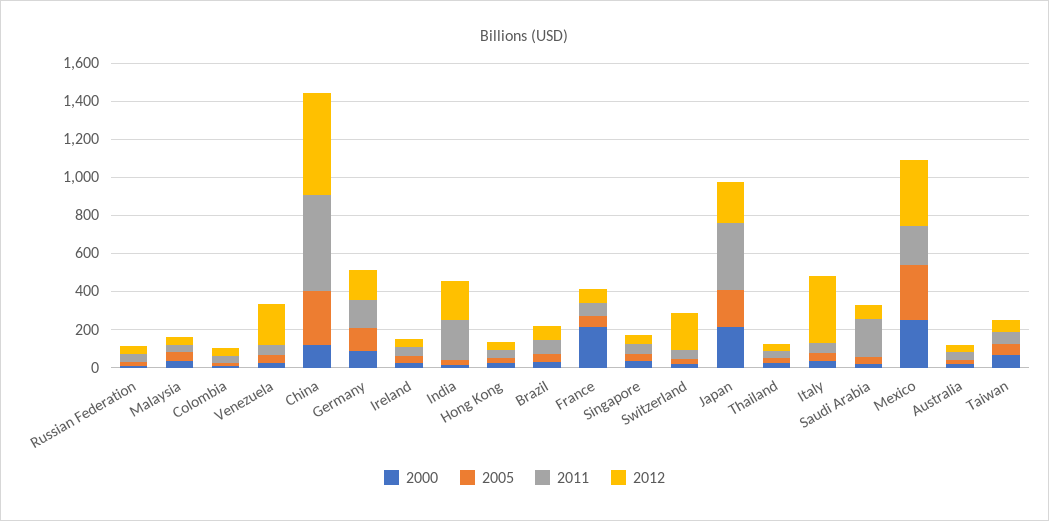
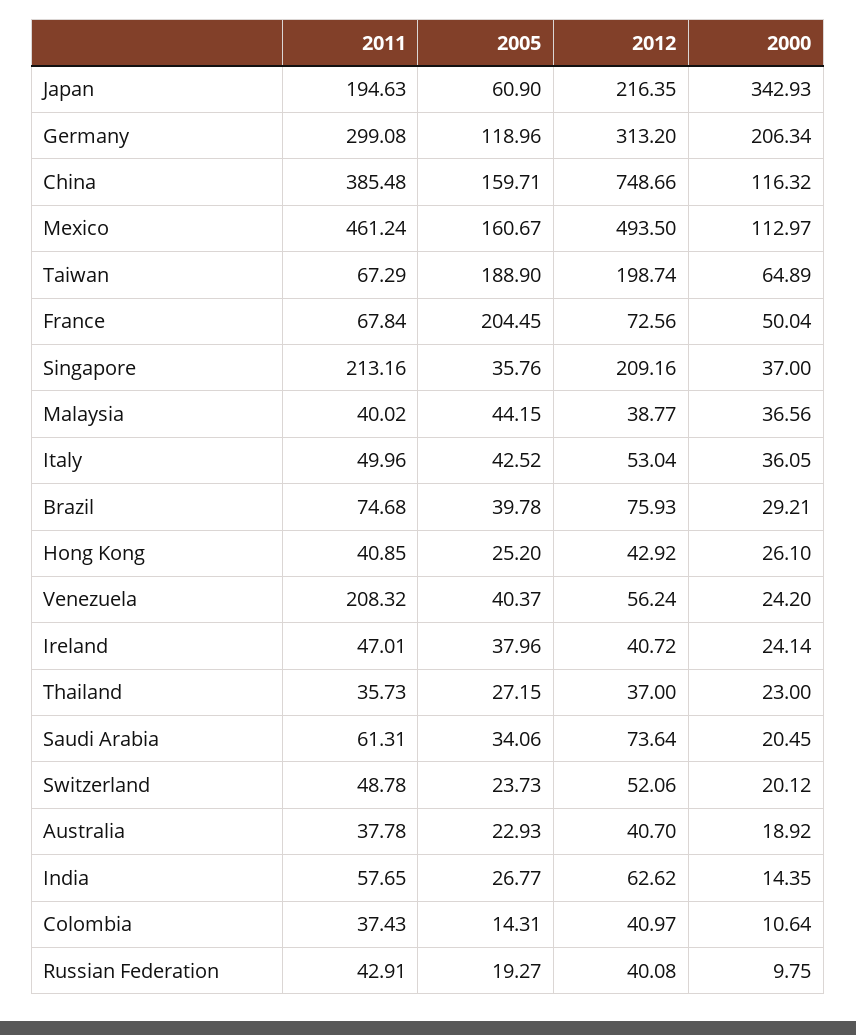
2011, Venezuela: 50 -> 208.32
2012, Venezuela: 200 -> 56.24
2005, China: 300 -> 159.71
2011, China: 500 -> 385.48
2012, China: 550 -> 748.66
2000, Germany: 100 -> 206.34
2011, Germany: 150 -> 299.08
2012, Germany: 150 -> 313.2
2011, India: 200 -> 57.65
2012, India: 200 -> 62.62
2000, France: 200 -> 50.04
2005, France: 50 -> 204.45
2011, Singapore: 50 -> 213.16
2012, Singapore: 50 -> 209.16
2012, Switzerland: 200 -> 52.06
2000, Japan: 200 -> 342.93
2005, Japan: 200 -> 60.9
2011, Japan: 350 -> 194.63
2012, Italy: 350 -> 53.04
2011, Saudi Arabia: 200 -> 61.31
2000, Mexico: 250 -> 112.97
2005, Mexico: 300 -> 160.67
2011, Mexico: 200 -> 461.24
2012, Mexico: 350 -> 493.5
2005, Taiwan: 50 -> 188.9
2012, Taiwan: 50 -> 198.74

